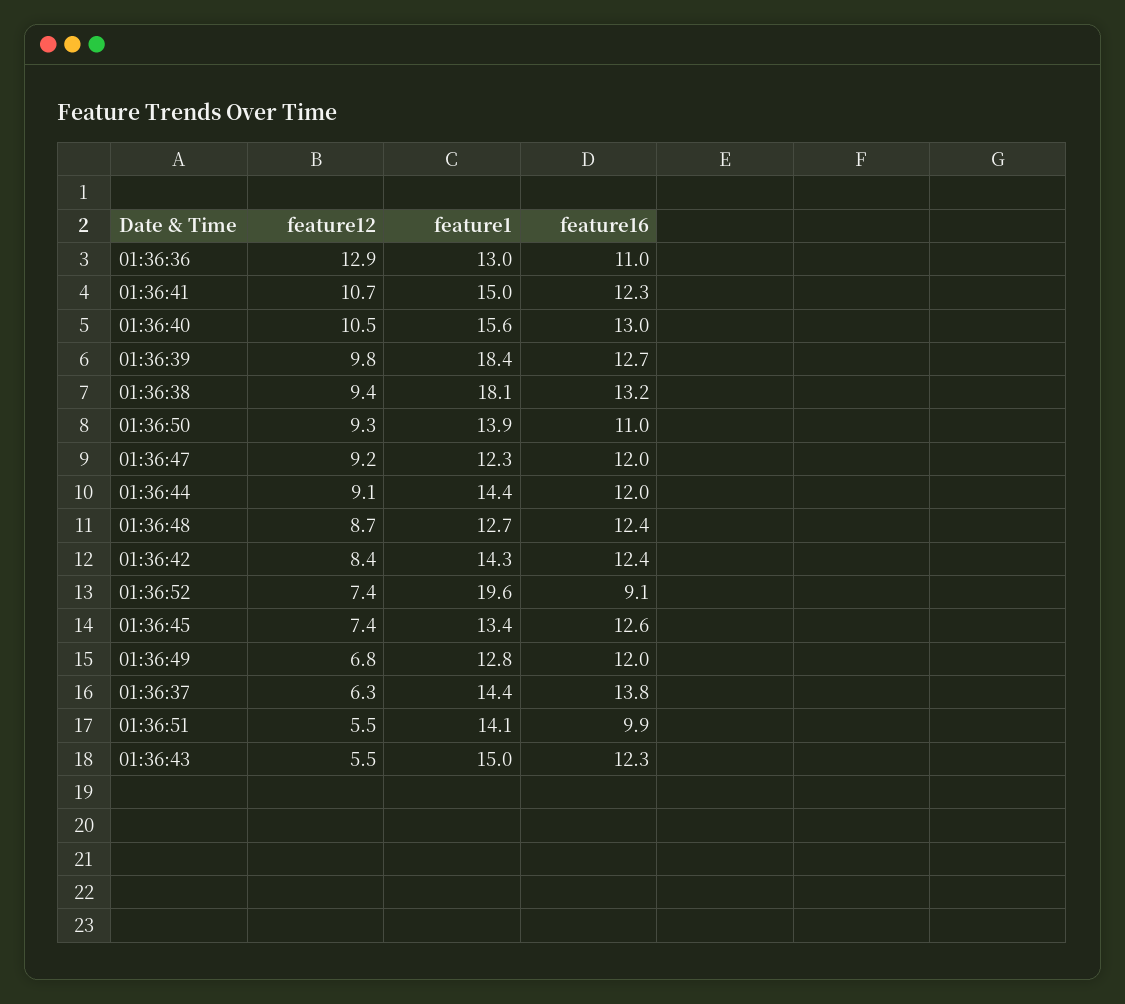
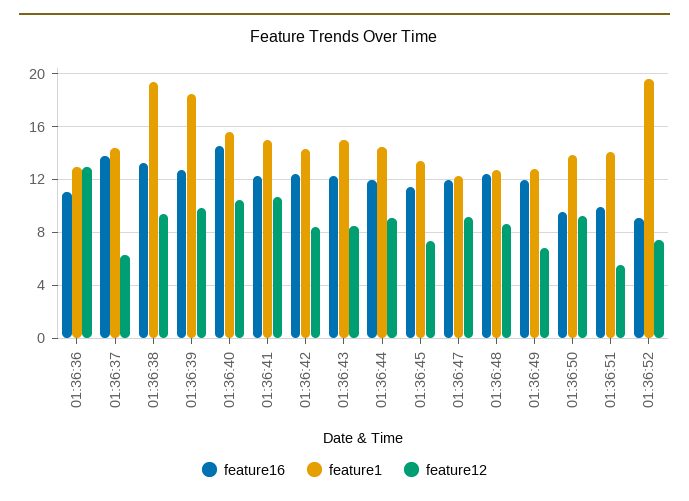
feature16, 01:36:40: 13 -> 14.5
feature1, 01:36:38: 18.1 -> 19.5
feature16, 01:36:50: 11 -> 9.5
feature16, 01:36:45: 12.6 -> 11.5
feature12, 01:36:43: 5.5 -> 8.5

